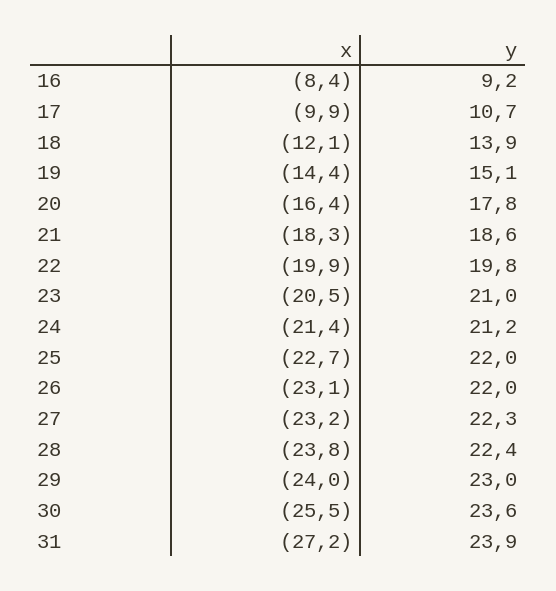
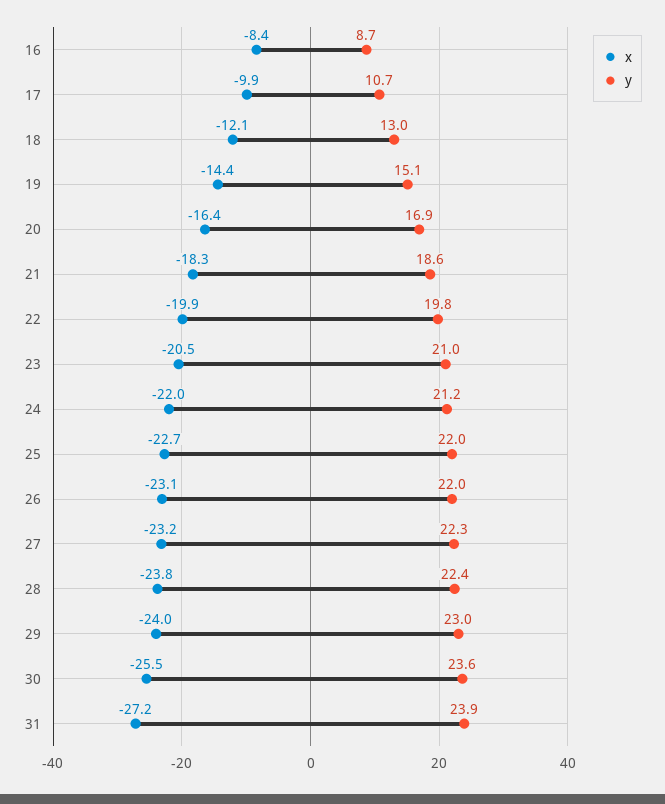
y, 16: 9.2 -> 8.7
y, 18: 13.9 -> 13
y, 20: 17.8 -> 16.9
x, 24: -21.4 -> -22

